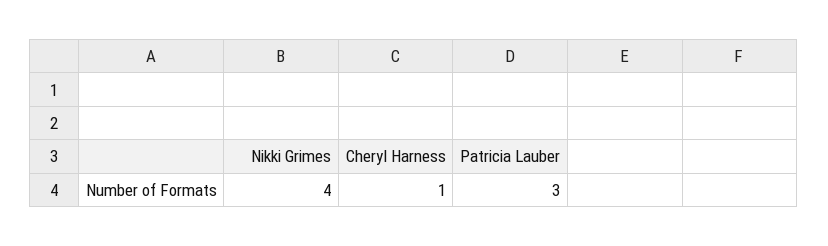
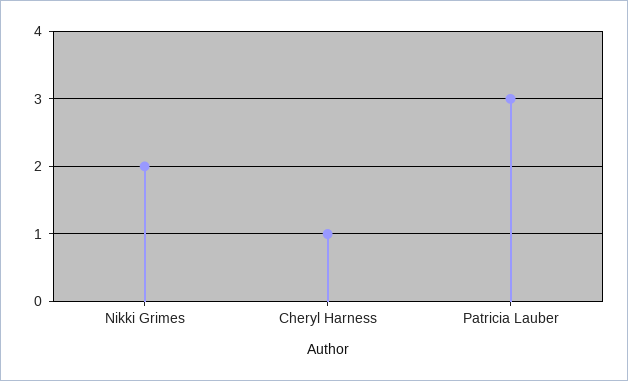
Nikki Grimes: 4 -> 2

